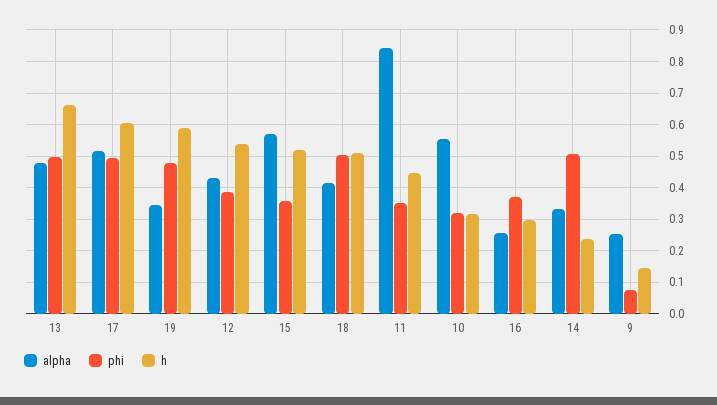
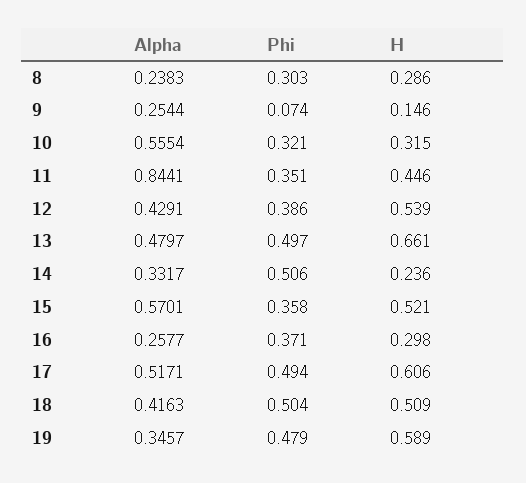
alpha, 8: none -> 0.2383
phi, 8: none -> 0.303
h, 8: none -> 0.286

